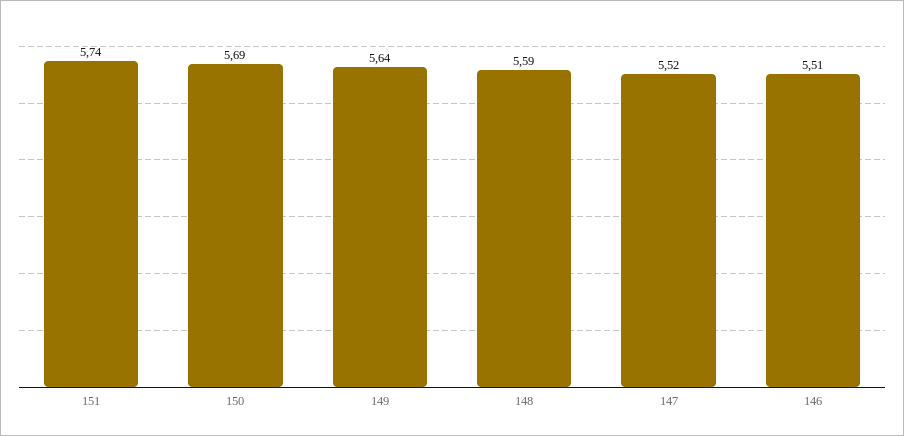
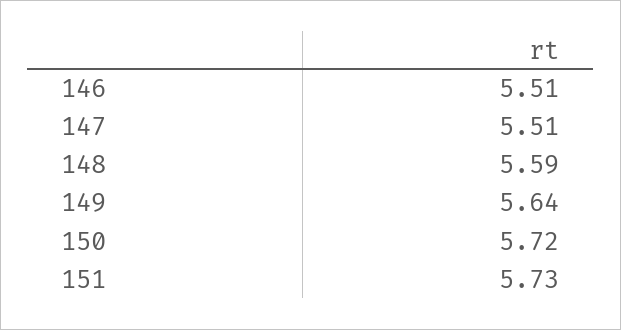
151: 5.74 -> 5.73
150: 5.69 -> 5.72
147: 5.52 -> 5.51

